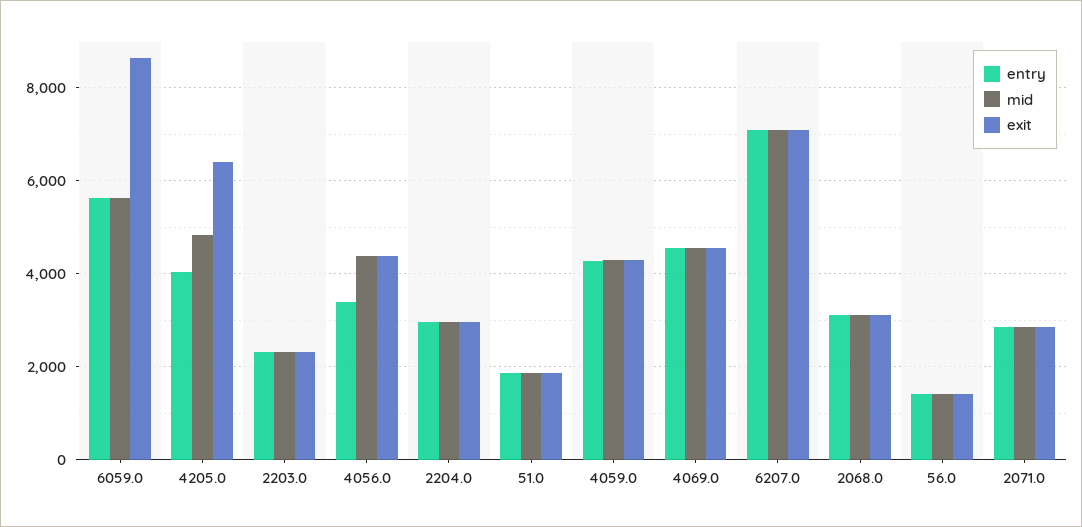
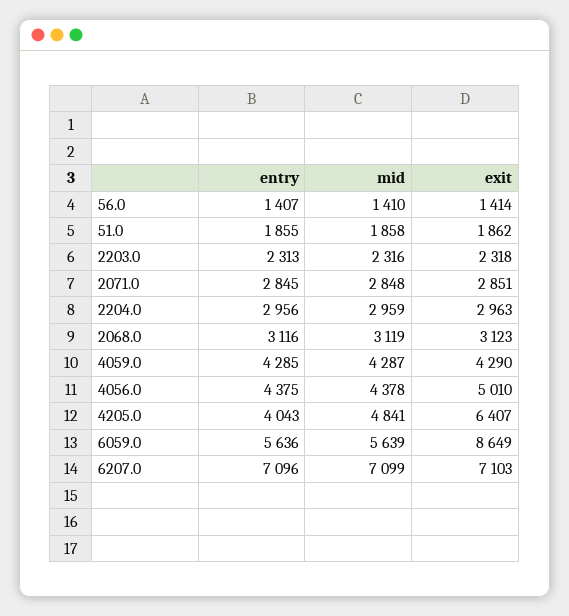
entry, 4056.0: 3400 -> 4375
exit, 4056.0: 4400 -> 5010
entry, 4069.0: 4600 -> none
mid, 4069.0: 4600 -> none
exit, 4069.0: 4600 -> none

